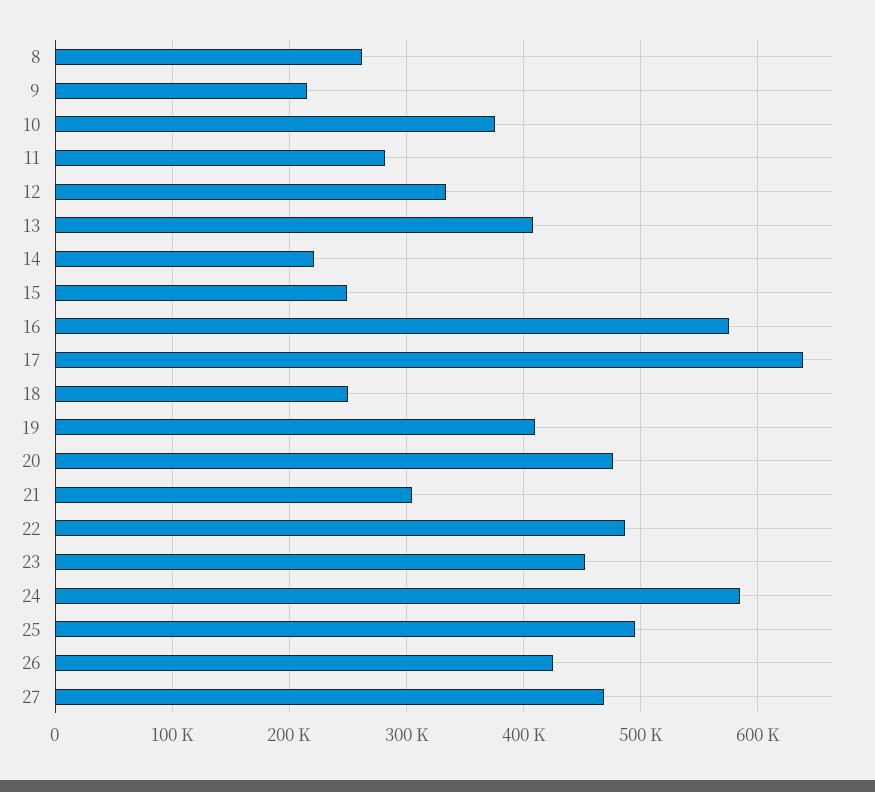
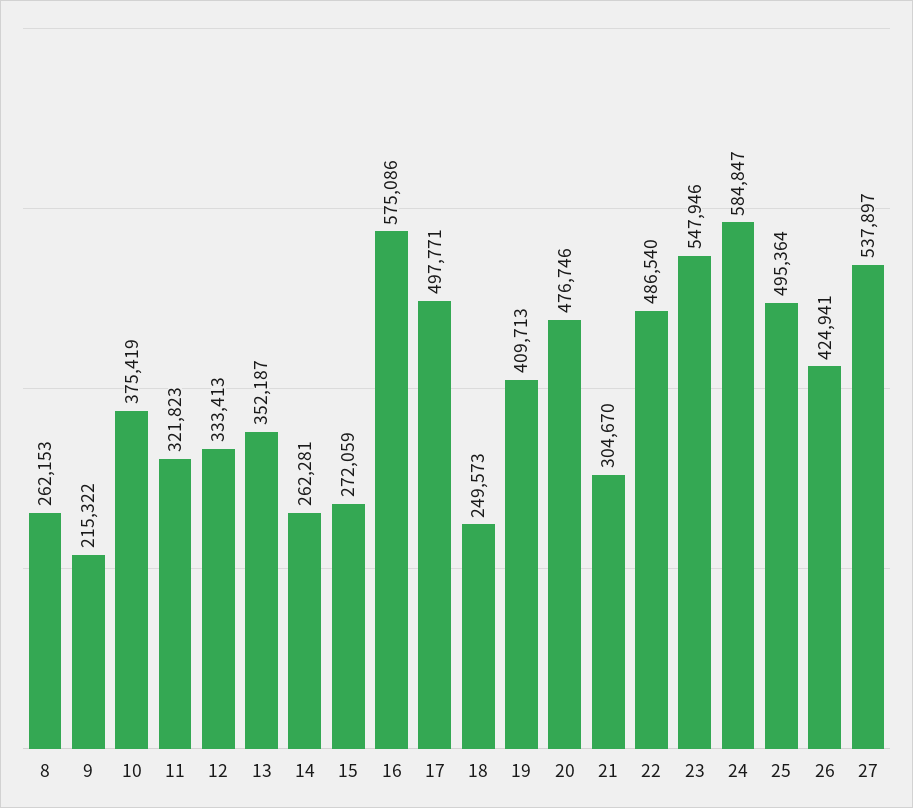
11: 280000 -> 321823
13: 410000 -> 352187
14: 220000 -> 262281
15: 250000 -> 272059
17: 640000 -> 497771
23: 450000 -> 547946
27: 470000 -> 537897

